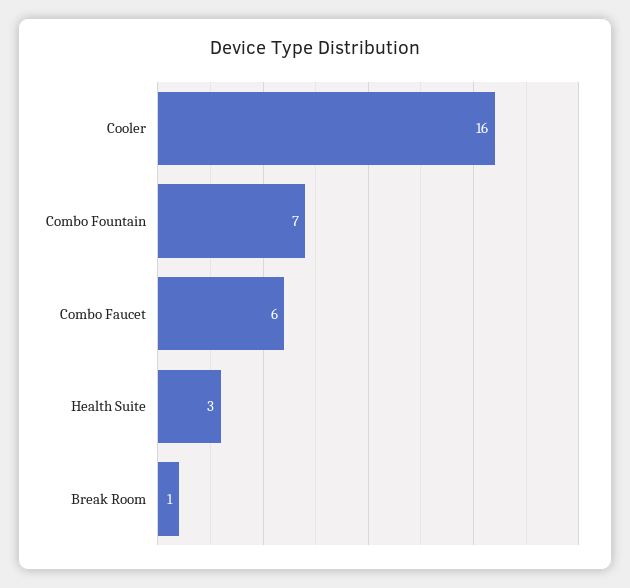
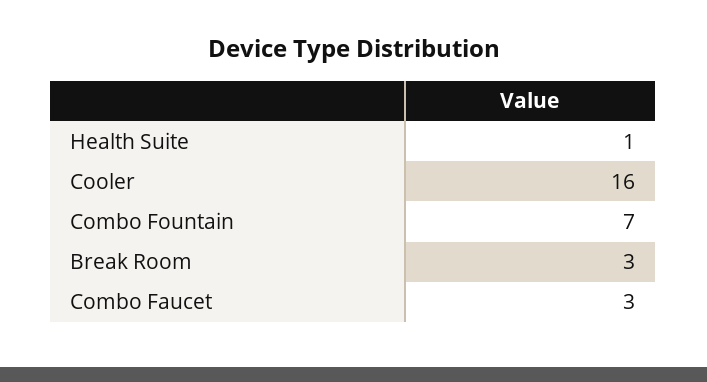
Combo Faucet: 6 -> 3
Health Suite: 3 -> 1
Break Room: 1 -> 3

